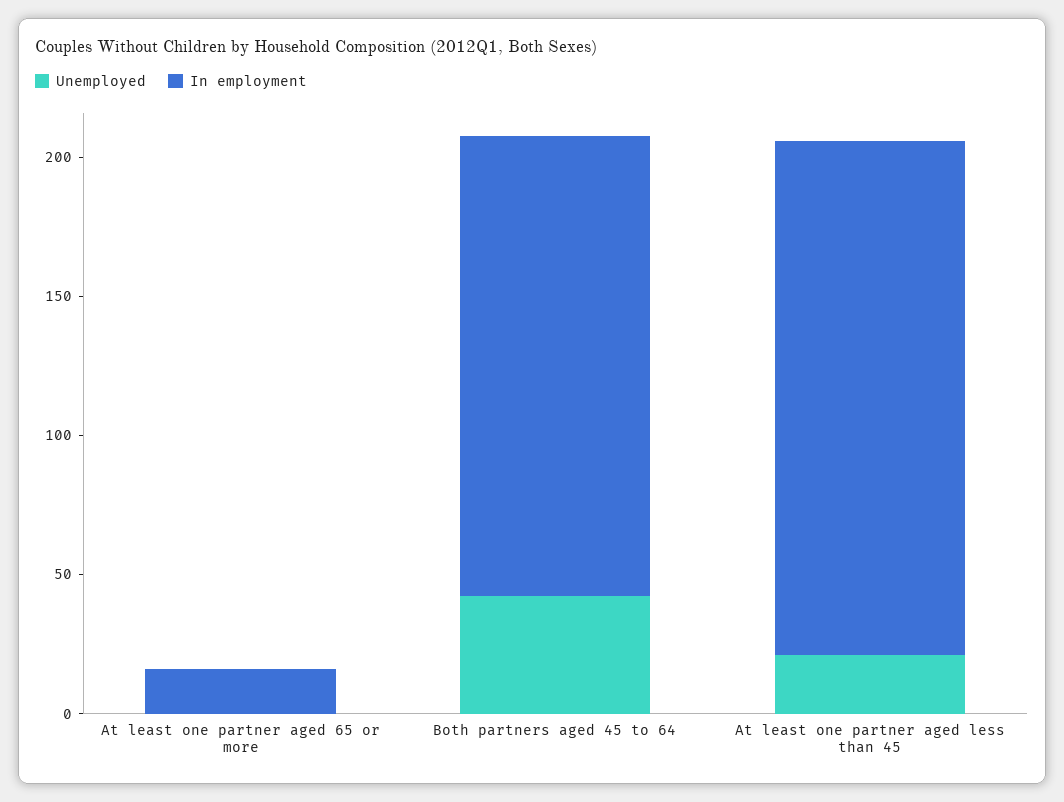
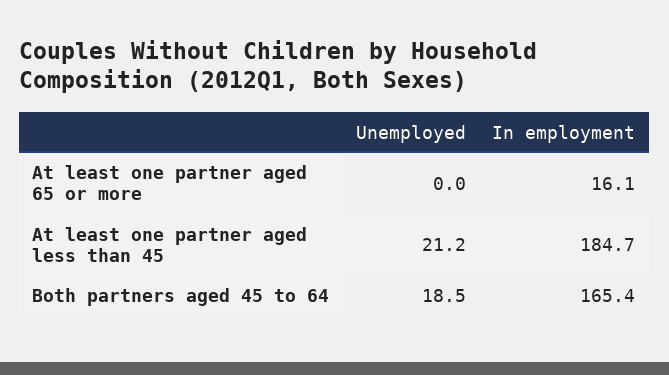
Unemployed, Both partners aged 45 to 64: 40 -> 18.5

